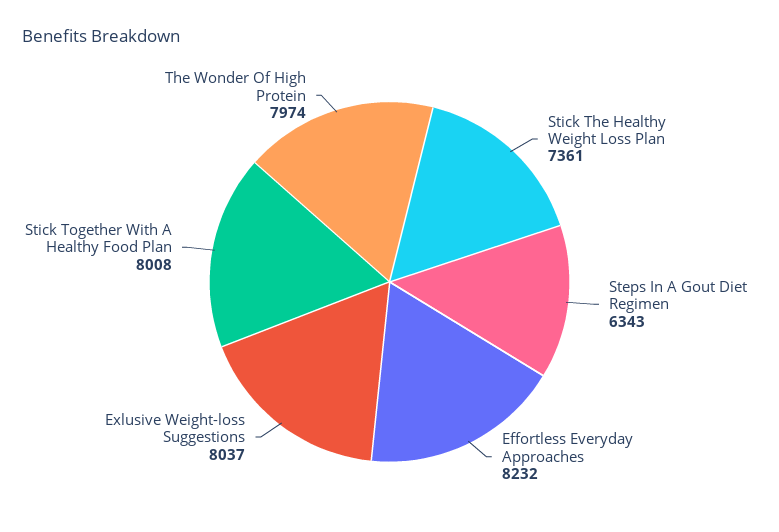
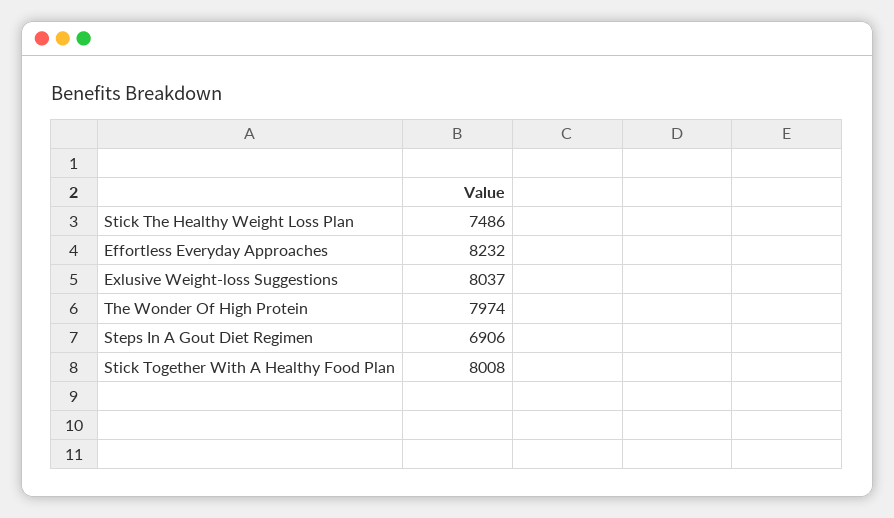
Stick The Healthy Weight Loss Plan: 7361 -> 7486
Steps In A Gout Diet Regimen: 6343 -> 6906

